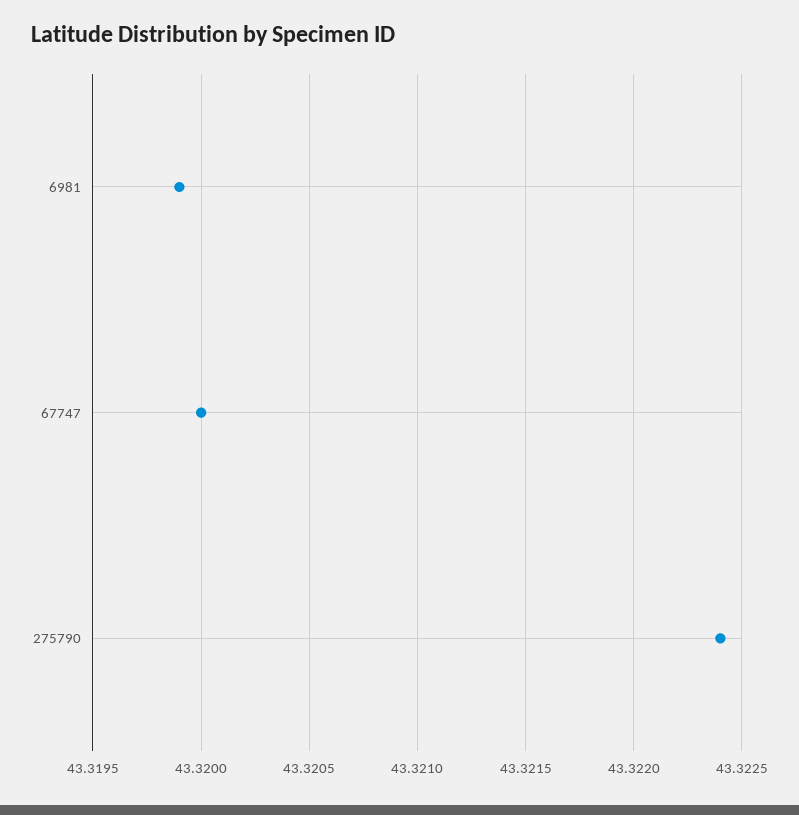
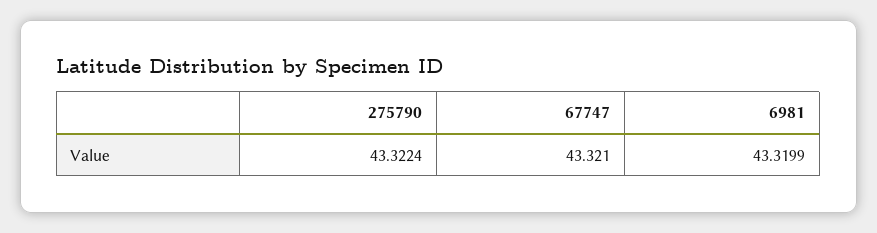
67747: 43.32 -> 43.321

